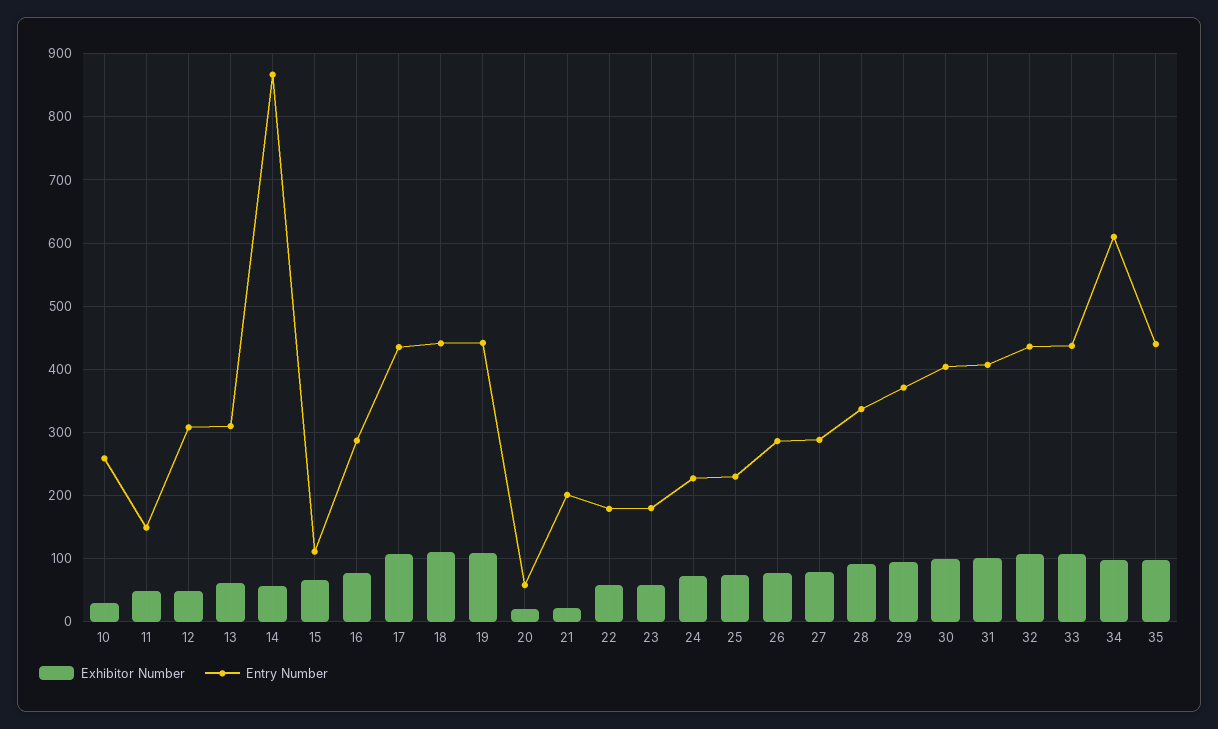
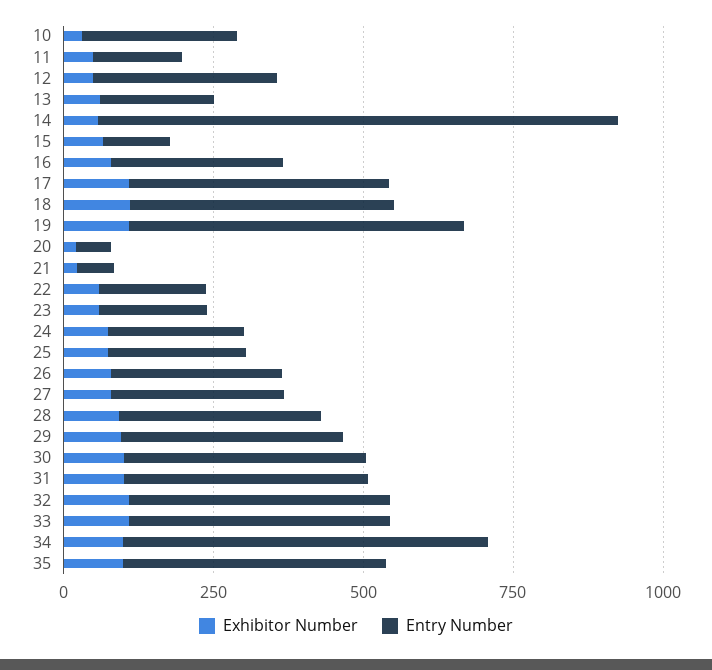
Entry Number, 13: 310 -> 200
Entry Number, 19: 440 -> 550
Entry Number, 21: 200 -> 50

